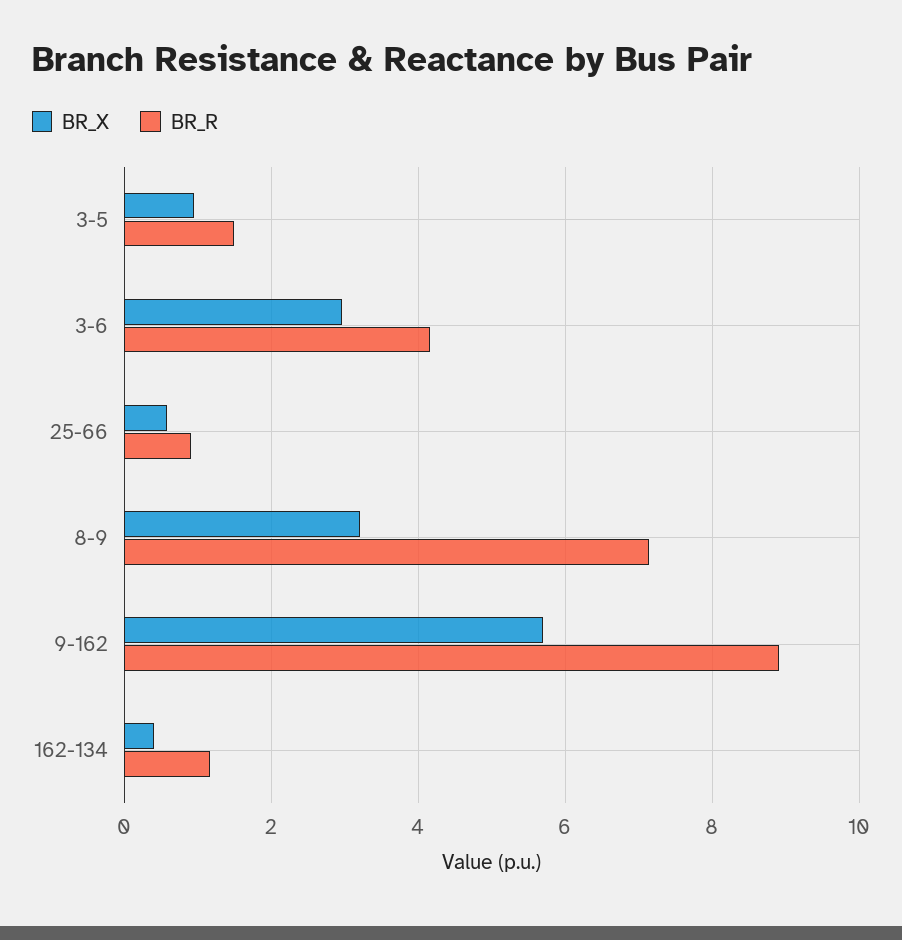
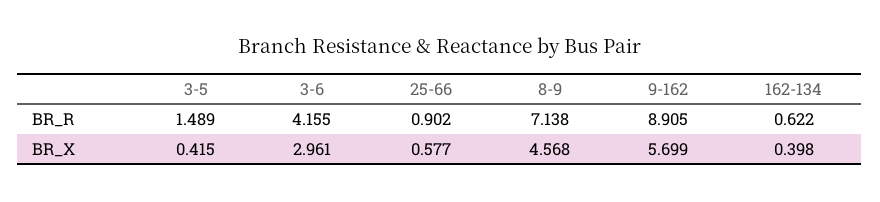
BR_X, 3-5: 1 -> 0.415
BR_X, 8-9: 3.2 -> 4.568
BR_R, 162-134: 1.2 -> 0.622

